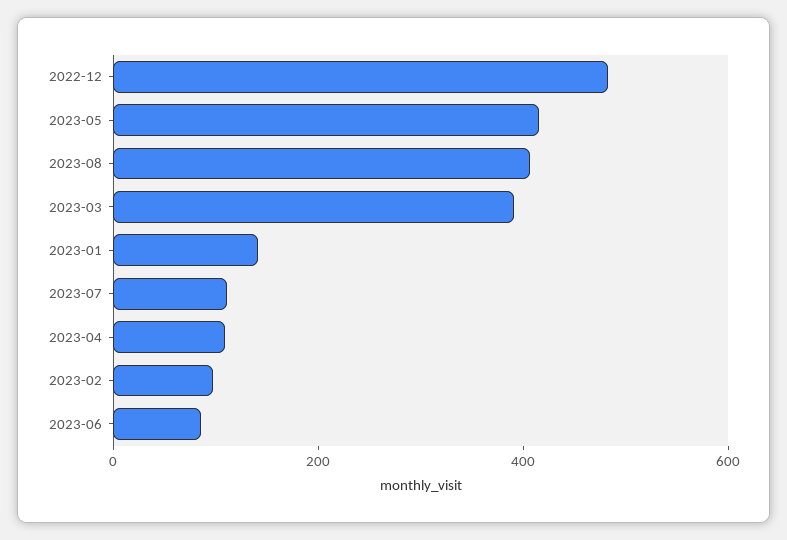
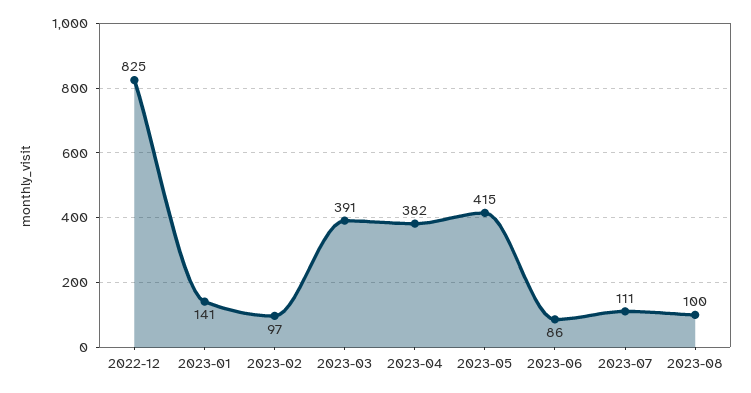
2022-12: 500 -> 825
2023-08: 400 -> 100
2023-04: 100 -> 382

